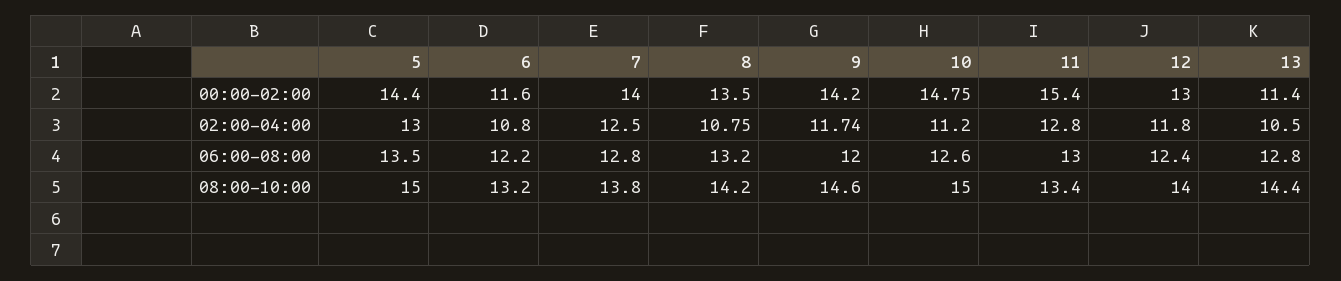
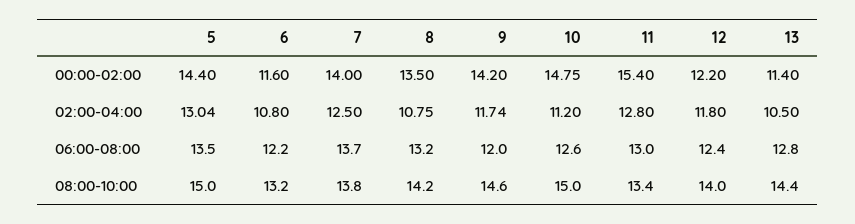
12, 00:00-02:00: 13 -> 12.2
5, 02:00-04:00: 13 -> 13.04
7, 06:00-08:00: 12.8 -> 13.7

